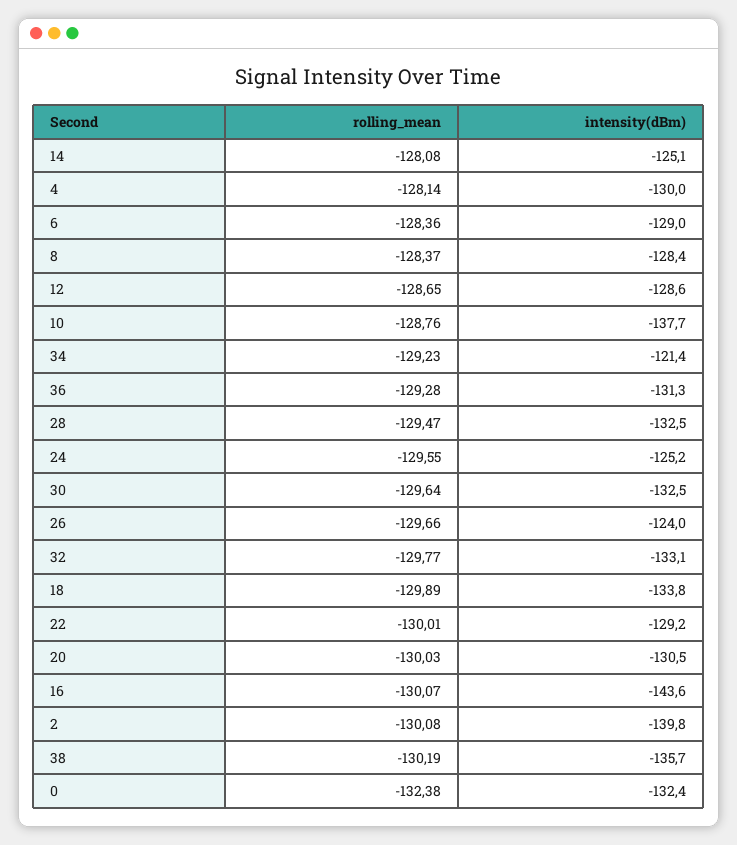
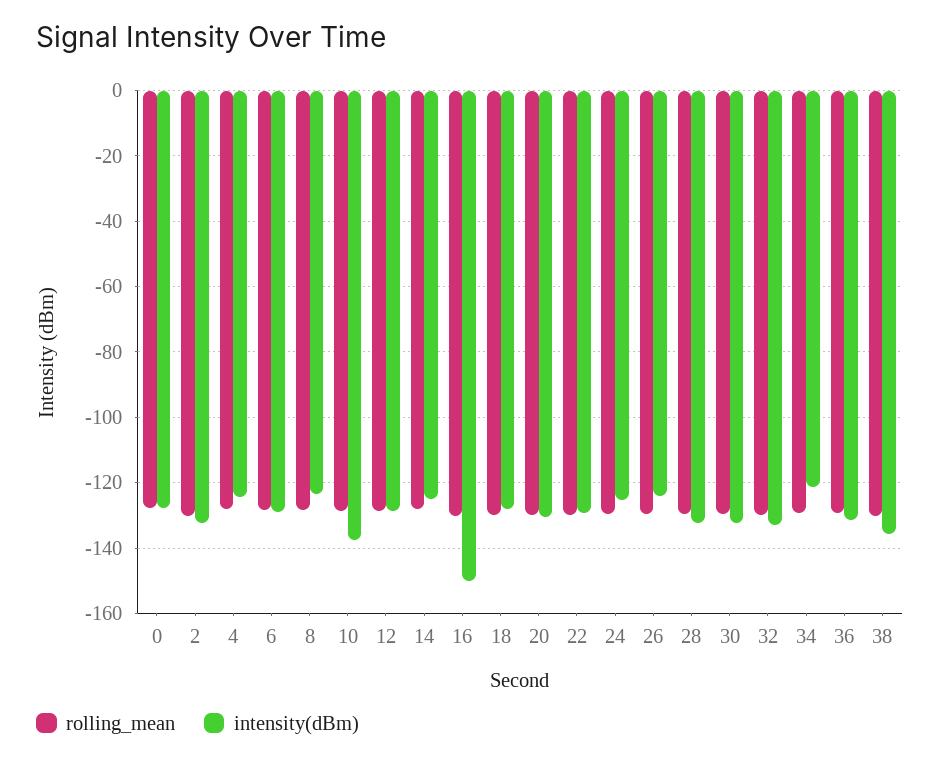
intensity(dBm), 4: -130 -> -124
intensity(dBm), 8: -128.4 -> -124
intensity(dBm), 18: -133.8 -> -128
intensity(dBm), 16: -143.6 -> -150
intensity(dBm), 2: -139.8 -> -132
rolling_mean, 0: -132.38 -> -128
intensity(dBm), 0: -132.4 -> -128

